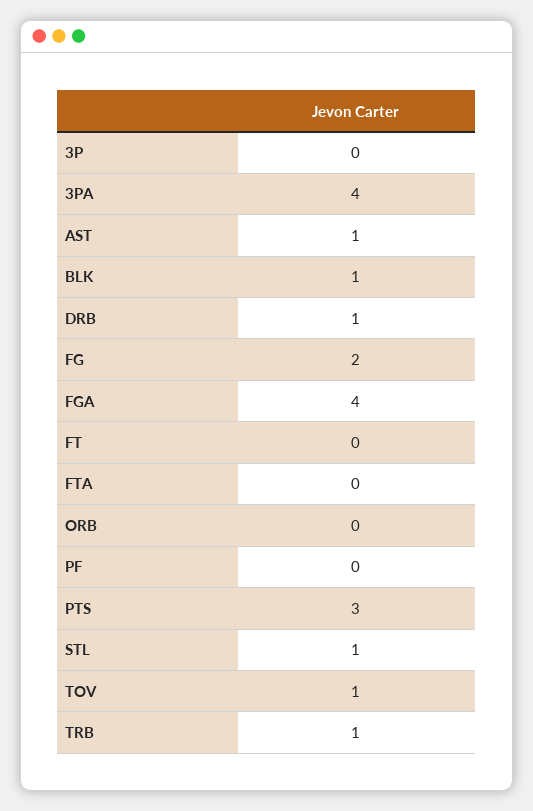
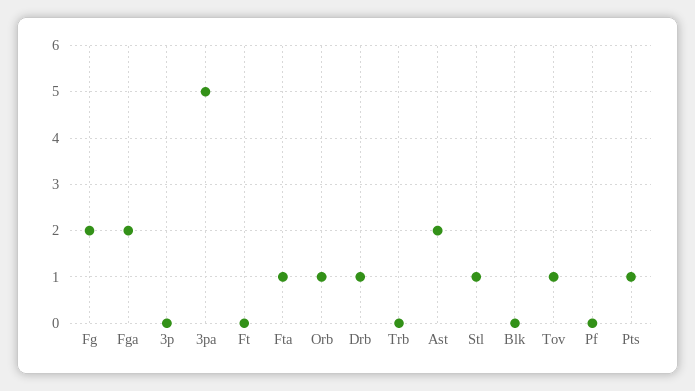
3PA: 4 -> 5
AST: 1 -> 2
BLK: 1 -> 0
FGA: 4 -> 2
FTA: 0 -> 1
ORB: 0 -> 1
PTS: 3 -> 1
TRB: 1 -> 0

